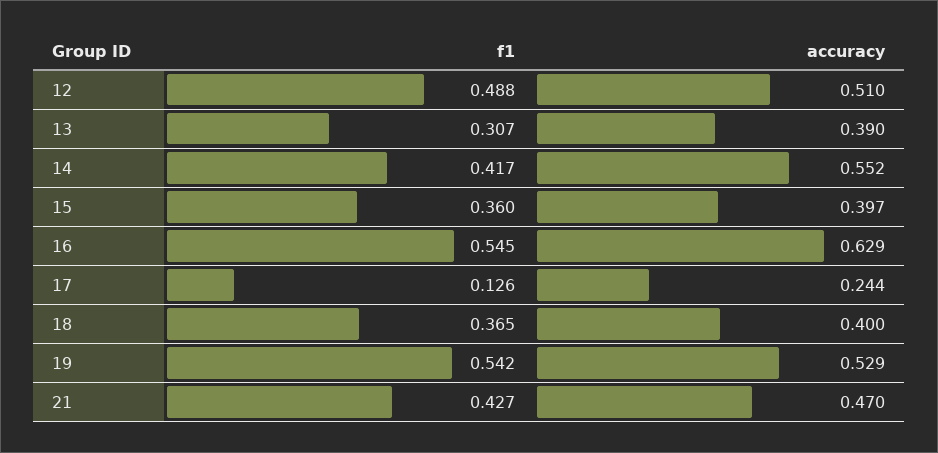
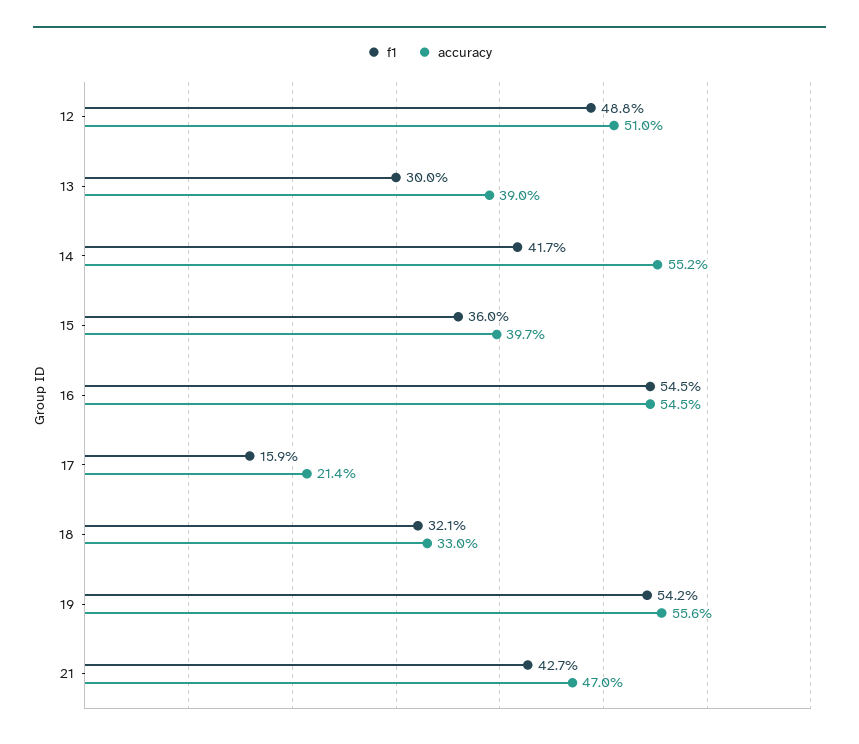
f1, 13: 0.307 -> 0.3
accuracy, 16: 0.629 -> 0.545
f1, 17: 0.126 -> 0.159
accuracy, 17: 0.244 -> 0.214
f1, 18: 0.365 -> 0.321
accuracy, 18: 0.4 -> 0.33
accuracy, 19: 0.529 -> 0.556

